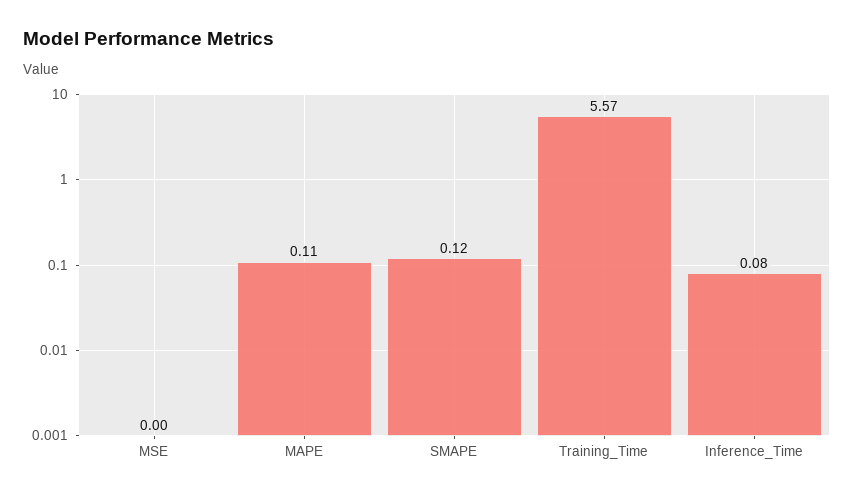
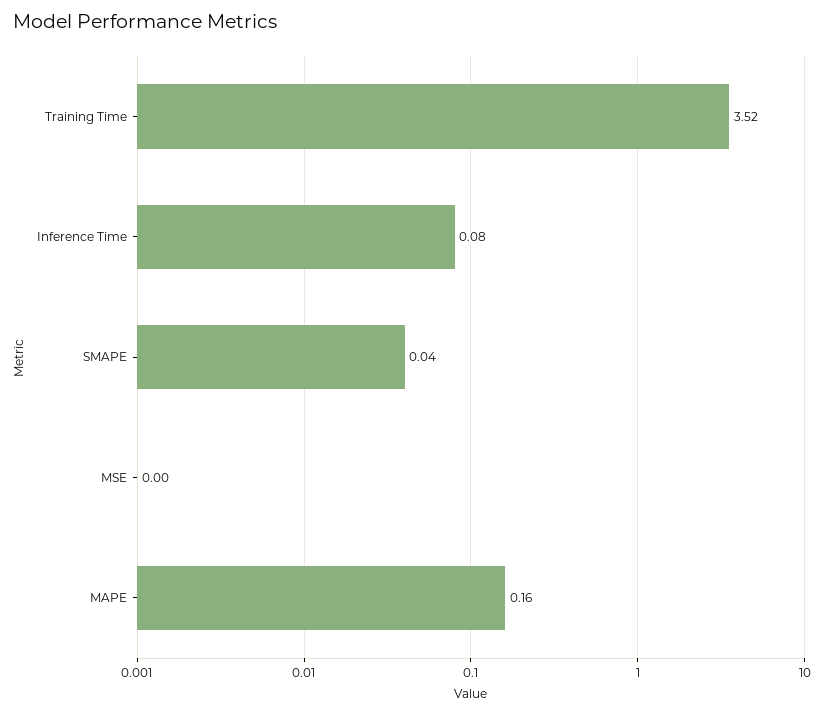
MAPE: 0.11 -> 0.16
SMAPE: 0.12 -> 0.04
Training_Time: 5.57 -> 3.52

